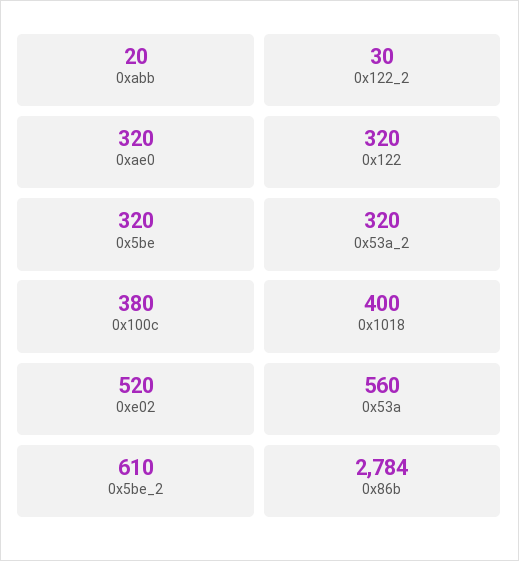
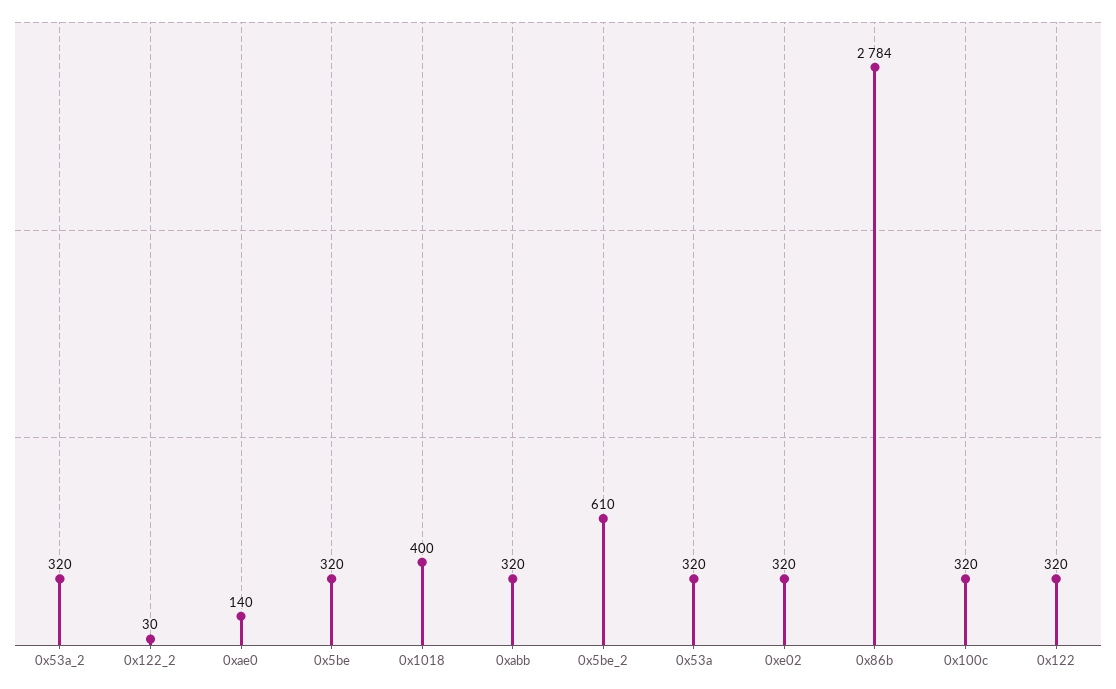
0xabb: 20 -> 320
0xae0: 320 -> 140
0x100c: 380 -> 320
0xe02: 520 -> 320
0x53a: 560 -> 320

